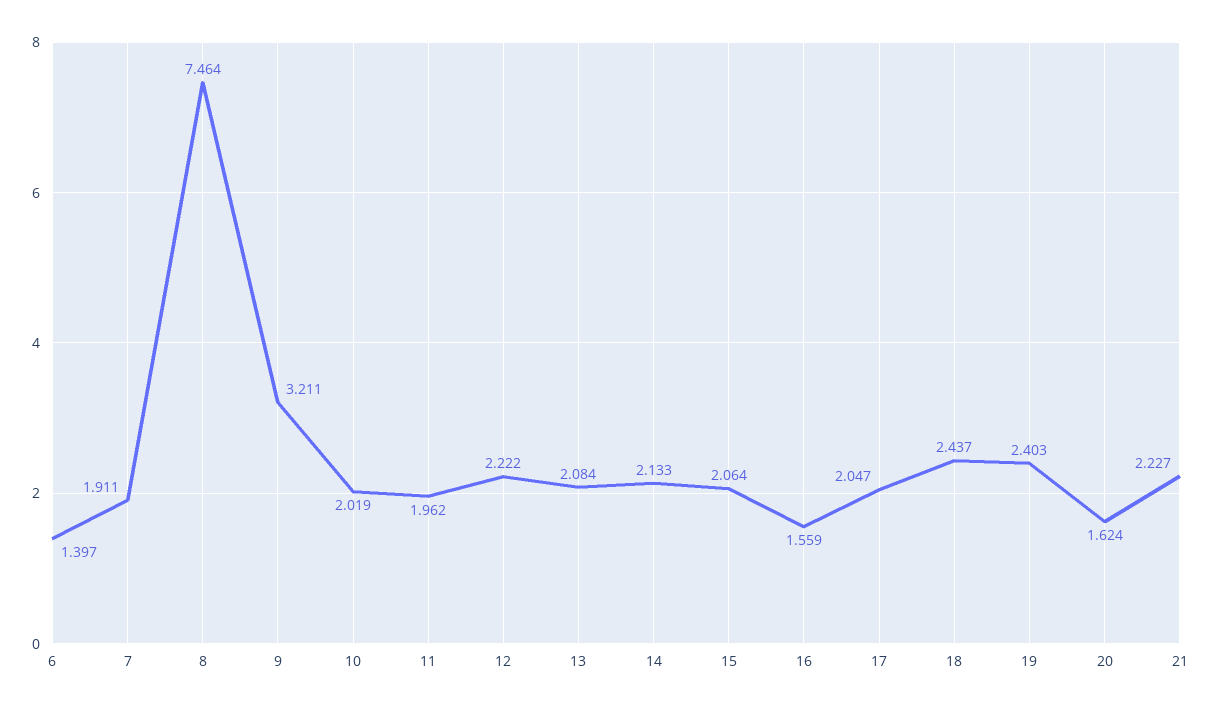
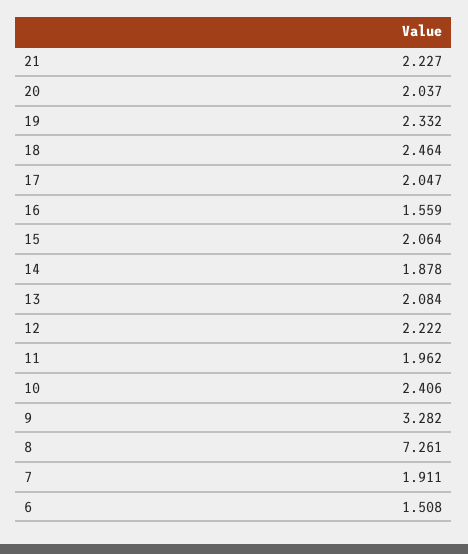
6: 1.397 -> 1.508
8: 7.464 -> 7.261
9: 3.211 -> 3.282
10: 2.019 -> 2.406
14: 2.133 -> 1.878
18: 2.437 -> 2.464
19: 2.403 -> 2.332
20: 1.624 -> 2.037

